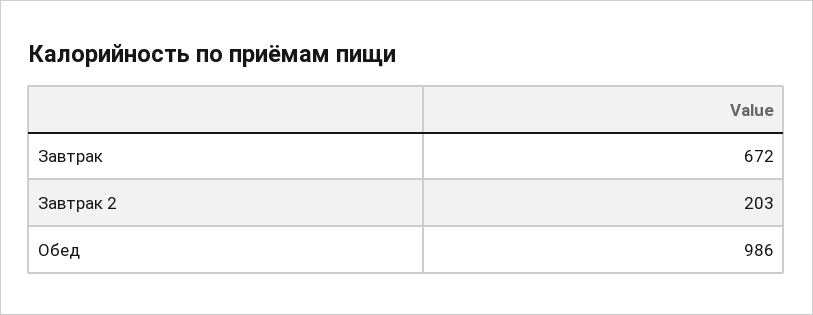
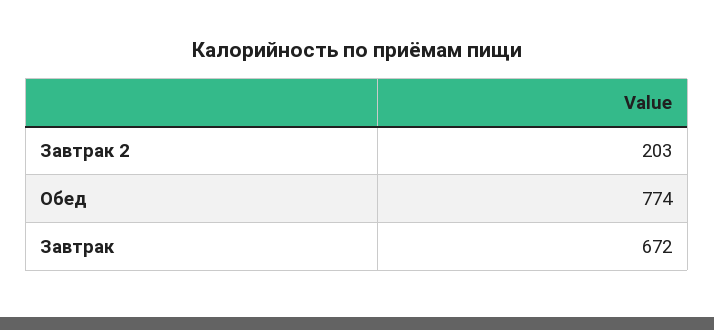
Обед: 986 -> 774

